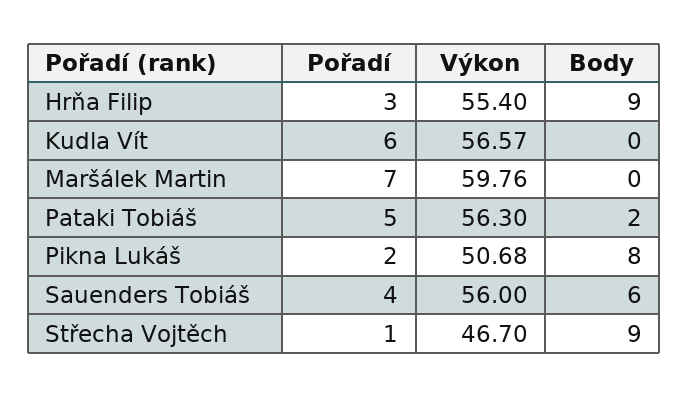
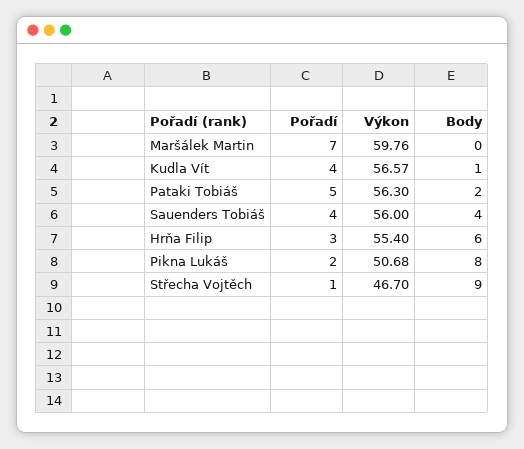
Body, Hrňa Filip: 9 -> 6
Pořadí, Kudla Vít: 6 -> 4
Body, Kudla Vít: 0 -> 1
Body, Sauenders Tobiáš: 6 -> 4

